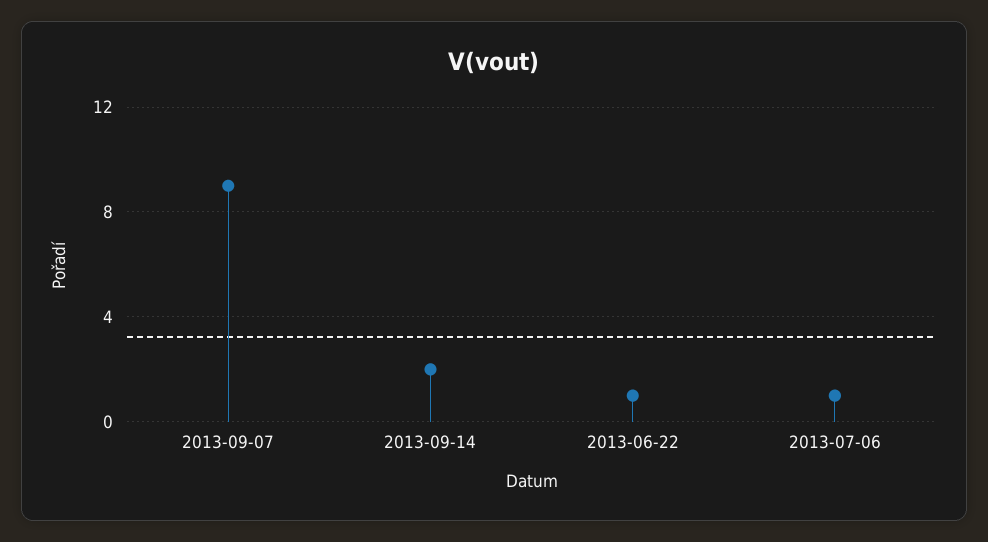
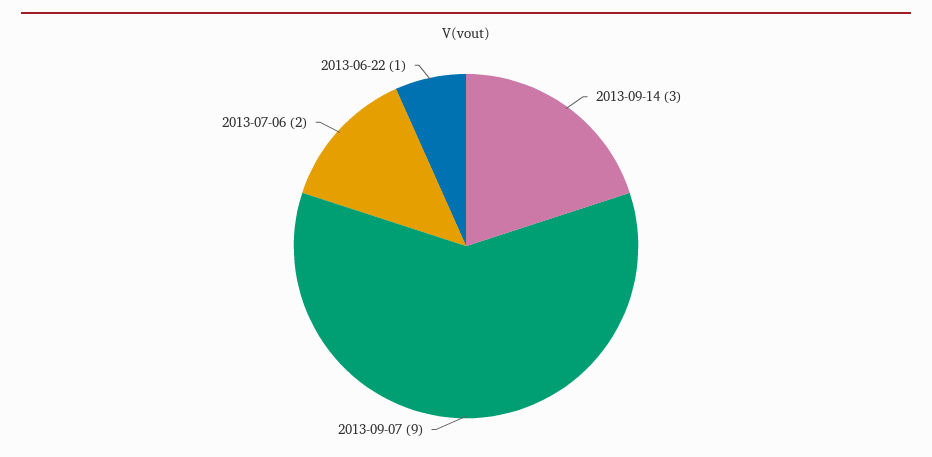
2013-09-14: 2 -> 3
2013-07-06: 1 -> 2

